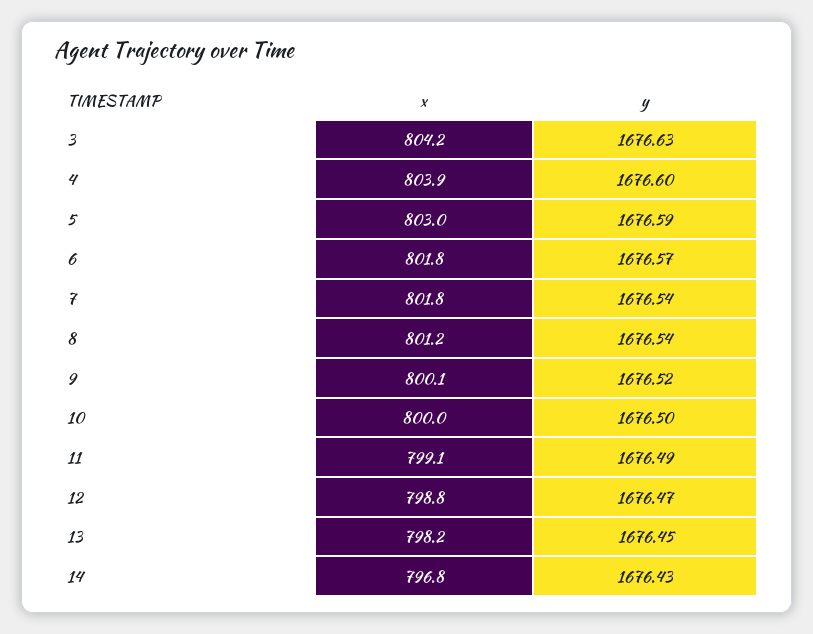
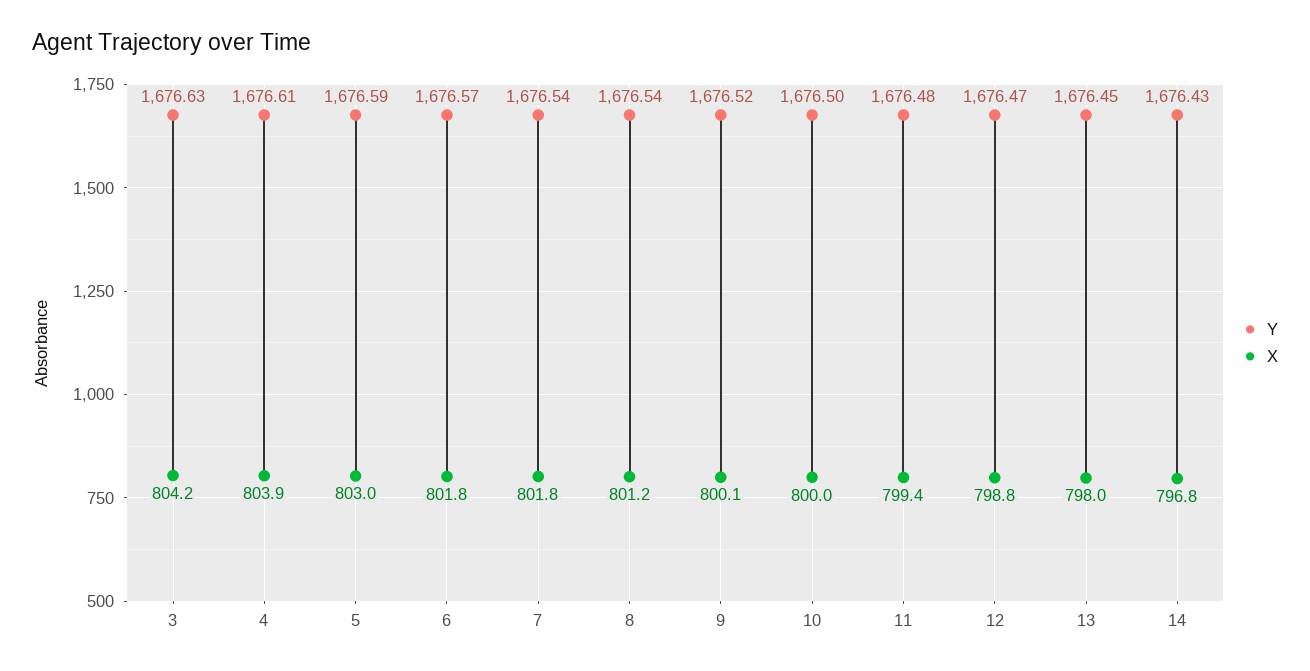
y, 4: 1676.6 -> 1676.61
x, 11: 799.1 -> 799.4
y, 11: 1676.49 -> 1676.48
x, 13: 798.2 -> 798

